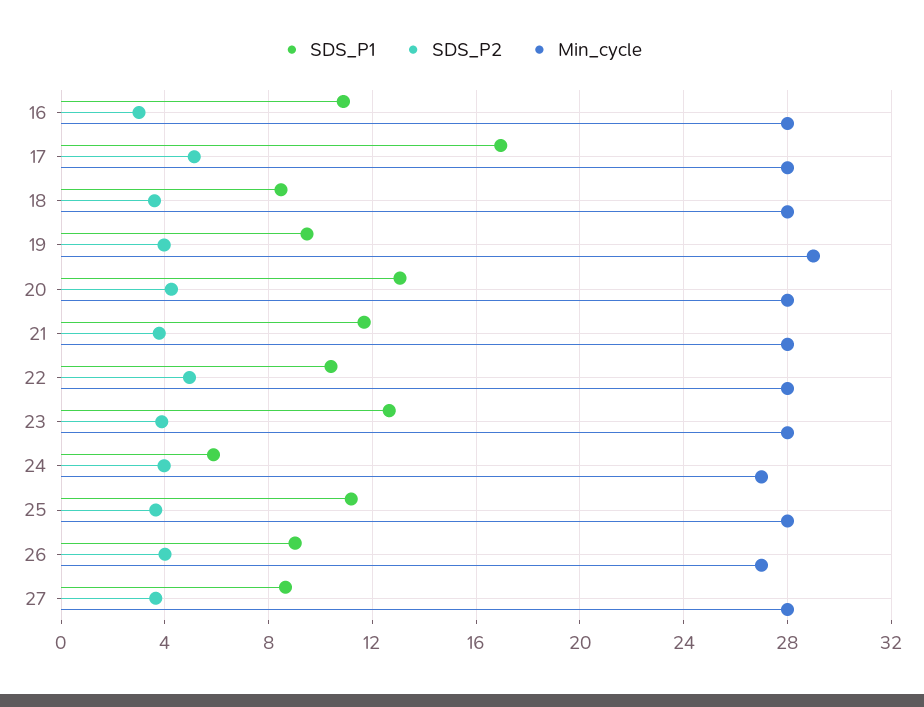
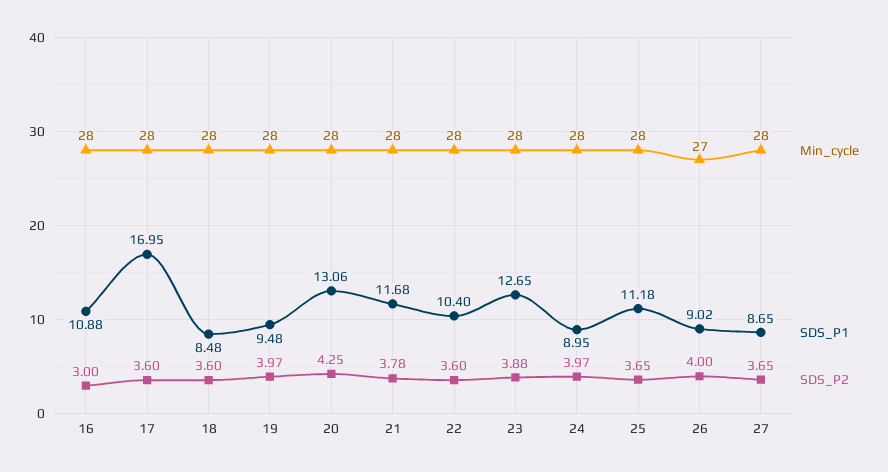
SDS_P2, 17: 5 -> 3.6
Min_cycle, 19: 29 -> 28
SDS_P2, 22: 5 -> 3.6
SDS_P1, 24: 6 -> 8.95
Min_cycle, 24: 27 -> 28

